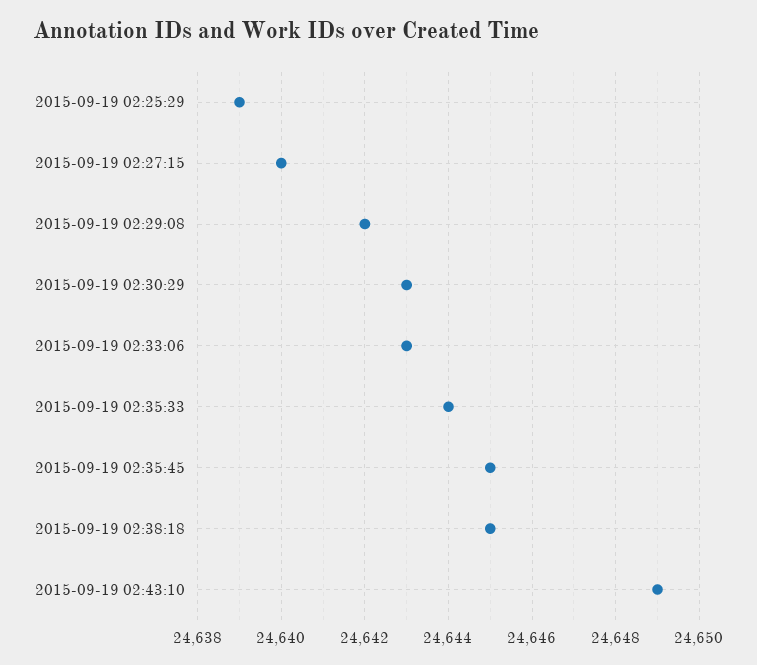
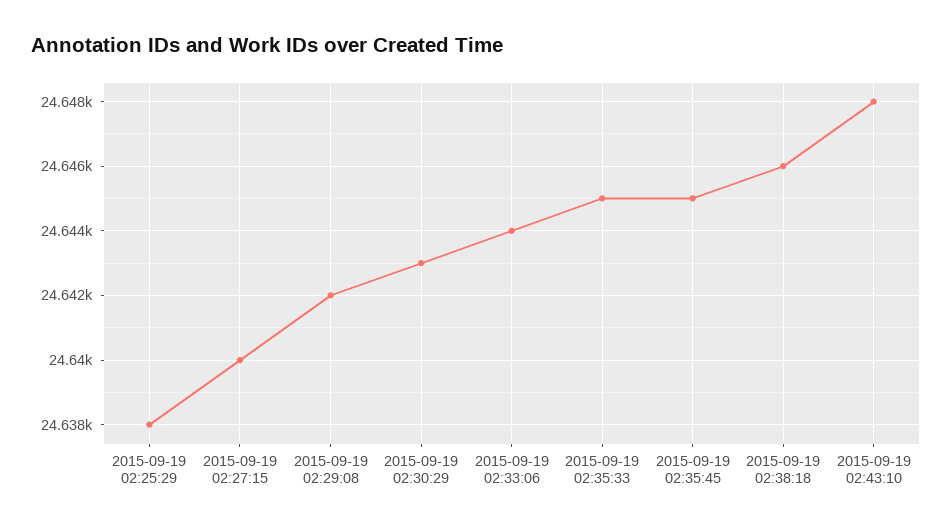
2015-09-19 02:25:29: 24639 -> 24638
2015-09-19 02:33:06: 24643 -> 24644
2015-09-19 02:35:33: 24644 -> 24645
2015-09-19 02:38:18: 24645 -> 24646
2015-09-19 02:43:10: 24649 -> 24648

